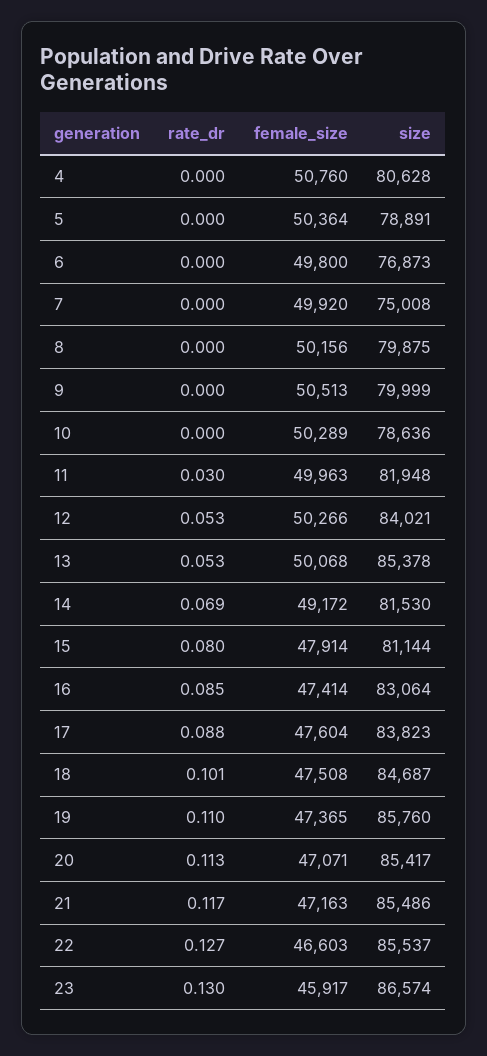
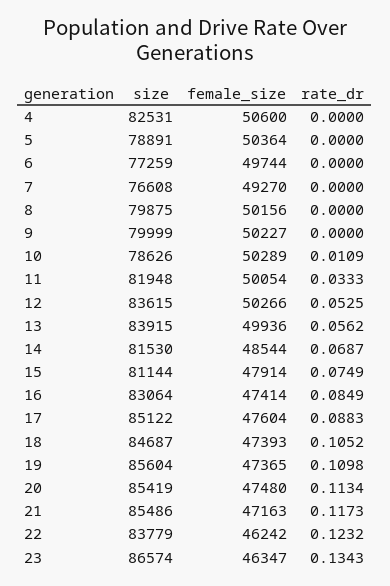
female_size, 4: 50760 -> 50600
size, 4: 80628 -> 82531
female_size, 6: 49800 -> 49744
size, 6: 76873 -> 77259
female_size, 7: 49920 -> 49270
size, 7: 75008 -> 76608
female_size, 9: 50513 -> 50227
rate_dr, 10: 0 -> 0.0109
size, 10: 78636 -> 78626
rate_dr, 11: 0.03 -> 0.0333
female_size, 11: 49963 -> 50054
size, 12: 84021 -> 83615
rate_dr, 13: 0.053 -> 0.0562
female_size, 13: 50068 -> 49936
size, 13: 85378 -> 83915
female_size, 14: 49172 -> 48544
rate_dr, 15: 0.08 -> 0.0749
size, 17: 83823 -> 85122
rate_dr, 18: 0.101 -> 0.1052
female_size, 18: 47508 -> 47393
size, 19: 85760 -> 85604
female_size, 20: 47071 -> 47480
size, 20: 85417 -> 85419
rate_dr, 22: 0.127 -> 0.1232
female_size, 22: 46603 -> 46242
size, 22: 85537 -> 83779
rate_dr, 23: 0.13 -> 0.1343
female_size, 23: 45917 -> 46347

